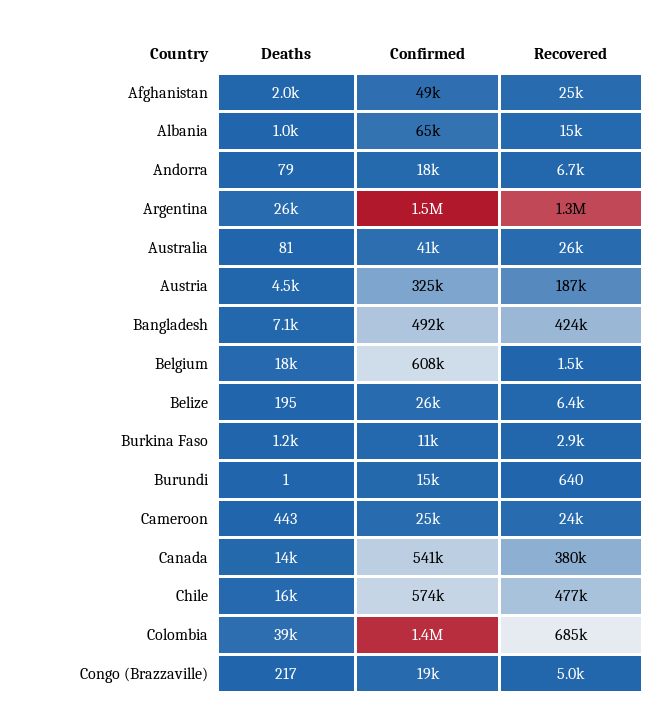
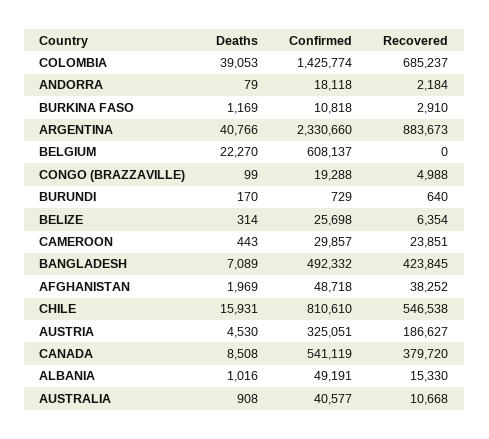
Recovered, Afghanistan: 25000 -> 38252
Confirmed, Albania: 65000 -> 49191
Recovered, Andorra: 6700 -> 2184
Deaths, Argentina: 26000 -> 40766
Confirmed, Argentina: 1500000 -> 2330660
Recovered, Argentina: 1300000 -> 883673
Deaths, Australia: 81 -> 908
Recovered, Australia: 26000 -> 10668
Deaths, Belgium: 18000 -> 22270
Recovered, Belgium: 1500 -> 0
Deaths, Belize: 195 -> 314
Deaths, Burundi: 1 -> 170
Confirmed, Burundi: 15000 -> 729
Confirmed, Cameroon: 25000 -> 29857
Deaths, Canada: 14000 -> 8508
Confirmed, Chile: 574000 -> 810610
Recovered, Chile: 477000 -> 546538
Deaths, Congo (Brazzaville): 217 -> 99

